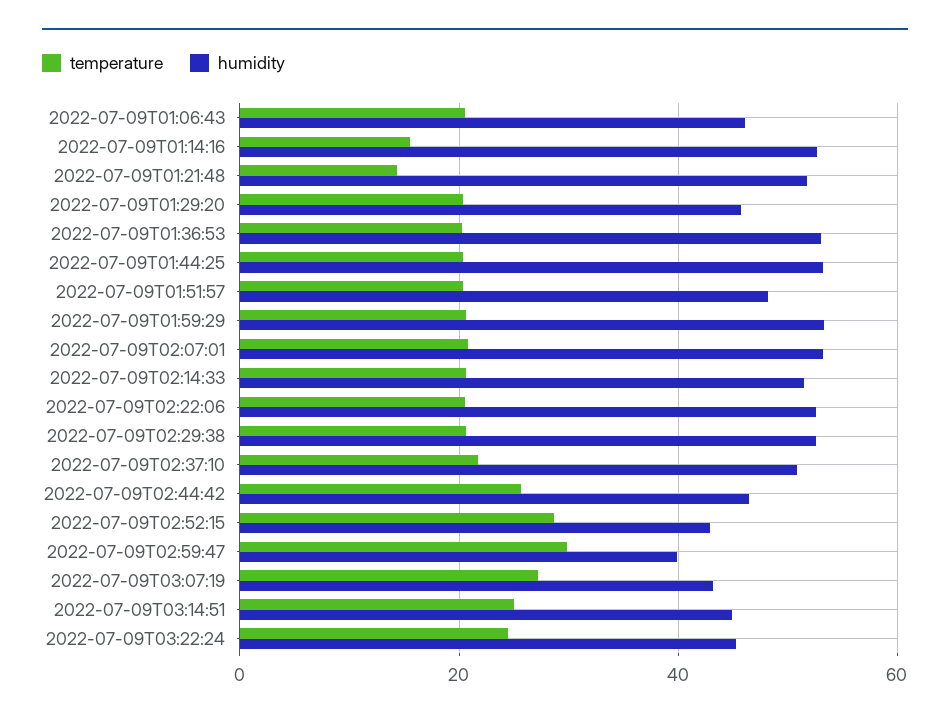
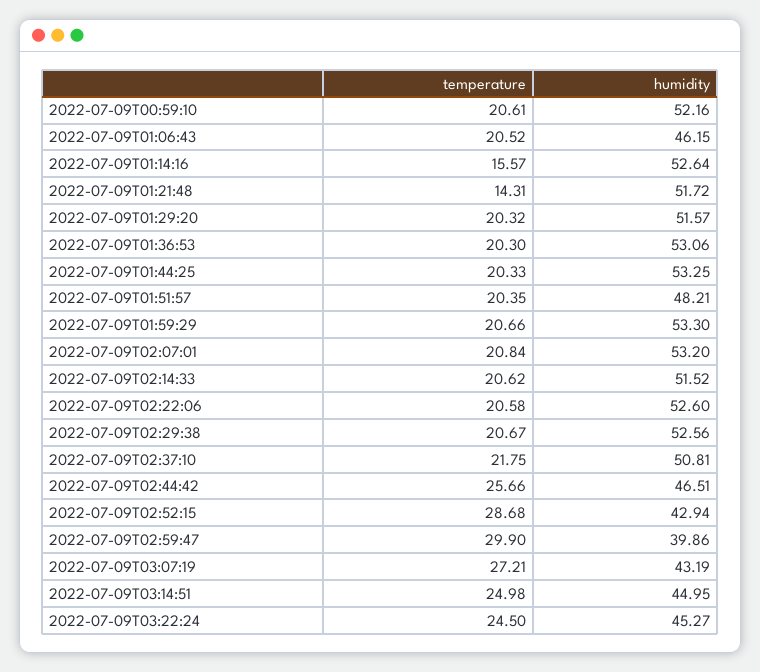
humidity, 2022-07-09T01:29:20: 46 -> 51.57
temperature, 2022-07-09T00:59:10: none -> 20.61
humidity, 2022-07-09T00:59:10: none -> 52.16

